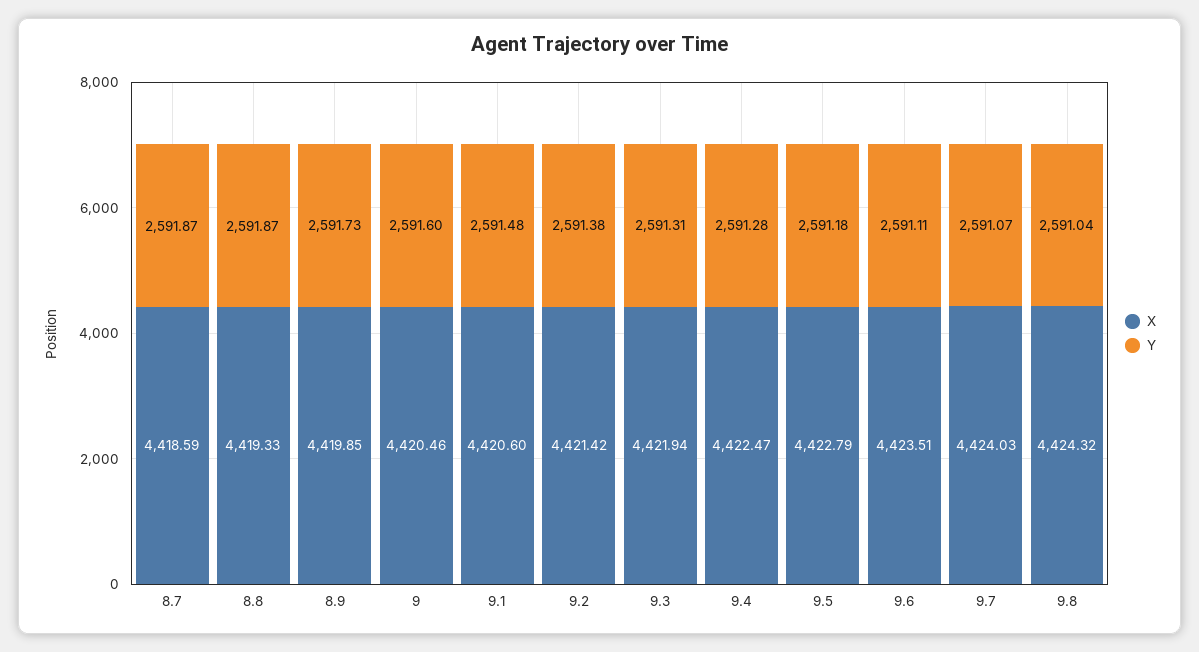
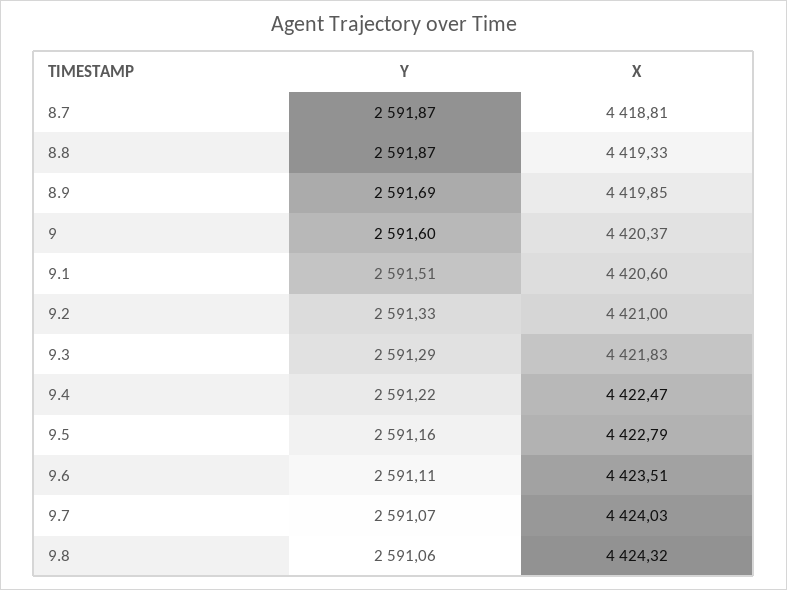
X, 8.7: 4418.59 -> 4418.81
Y, 8.9: 2591.73 -> 2591.69
X, 9: 4420.46 -> 4420.37
Y, 9.1: 2591.48 -> 2591.51
X, 9.2: 4421.42 -> 4421
Y, 9.2: 2591.38 -> 2591.33
X, 9.3: 4421.94 -> 4421.83
Y, 9.3: 2591.31 -> 2591.29
Y, 9.4: 2591.28 -> 2591.22
Y, 9.5: 2591.18 -> 2591.16
Y, 9.8: 2591.04 -> 2591.06

